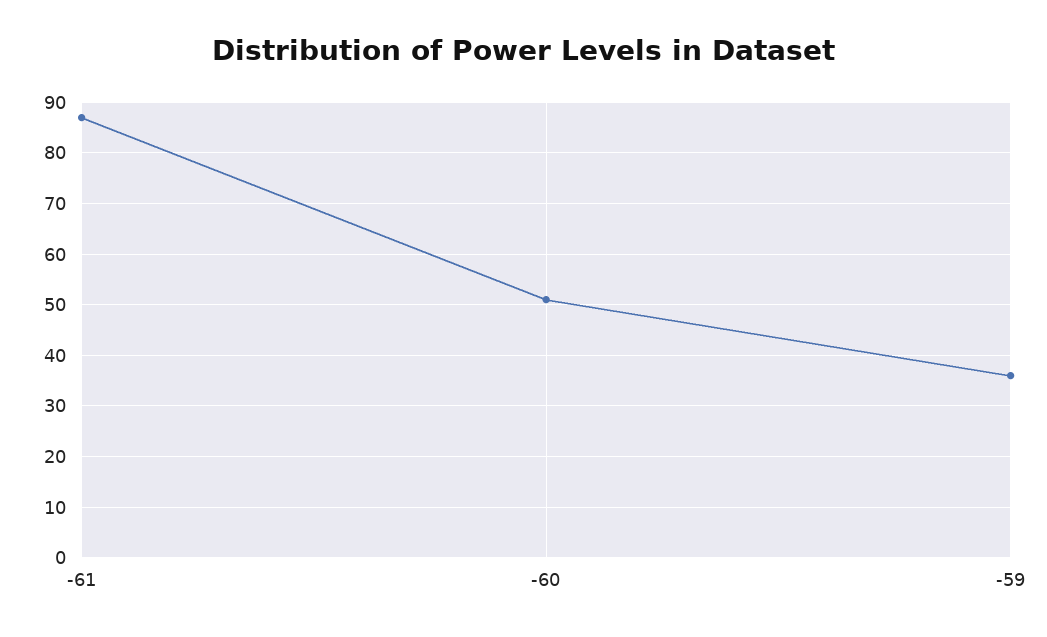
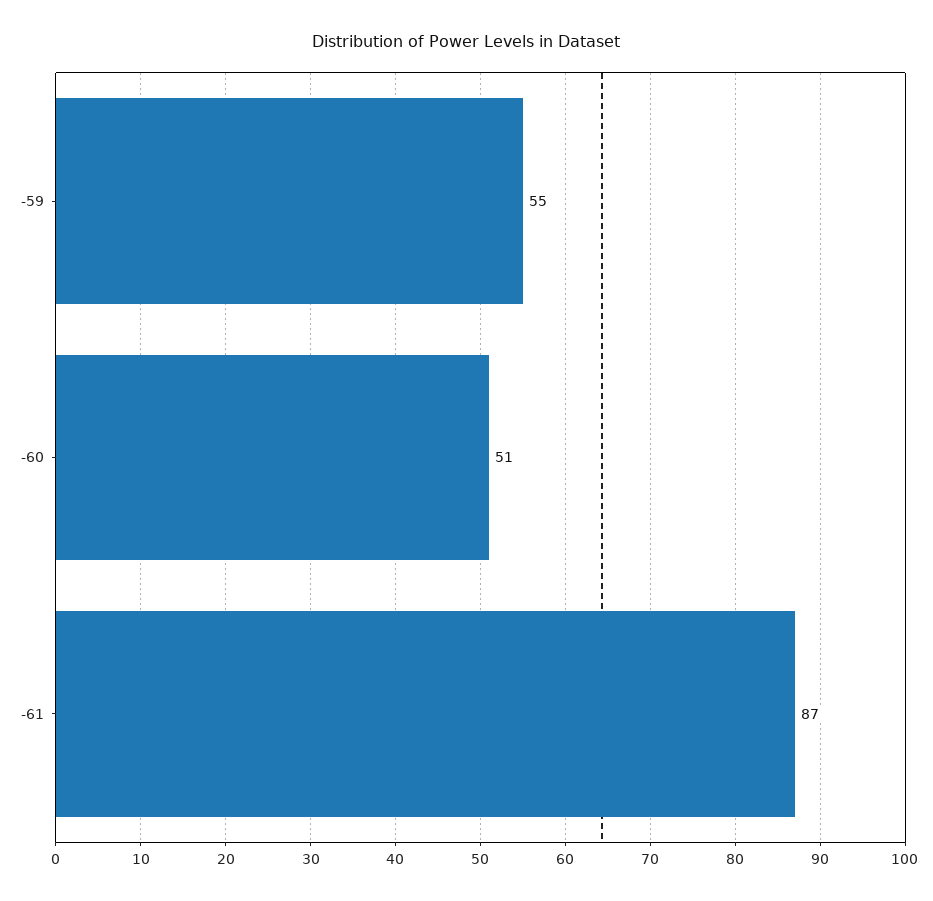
-59: 35 -> 55

